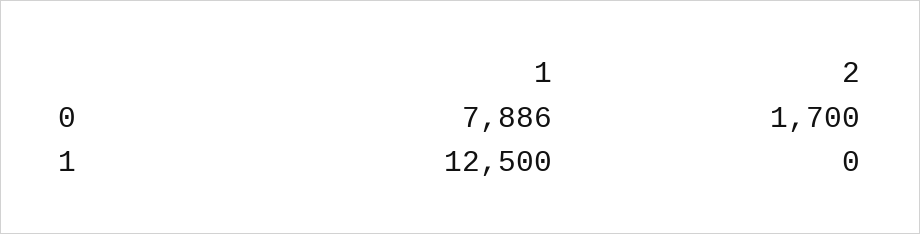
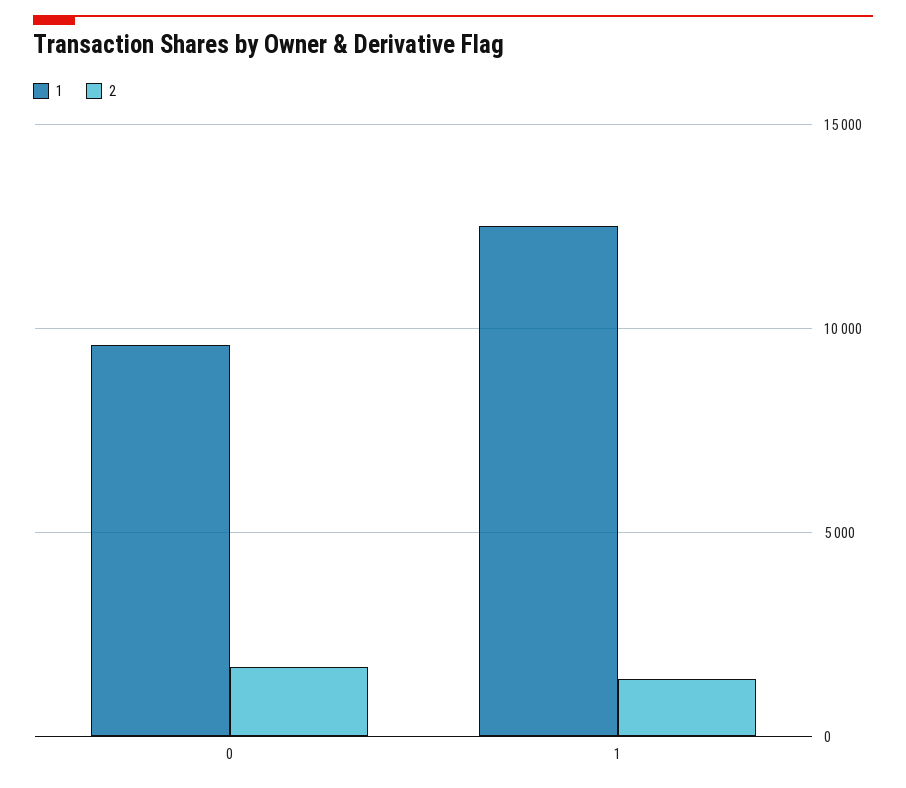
1, 0: 7886 -> 9500
2, 1: 0 -> 1500

